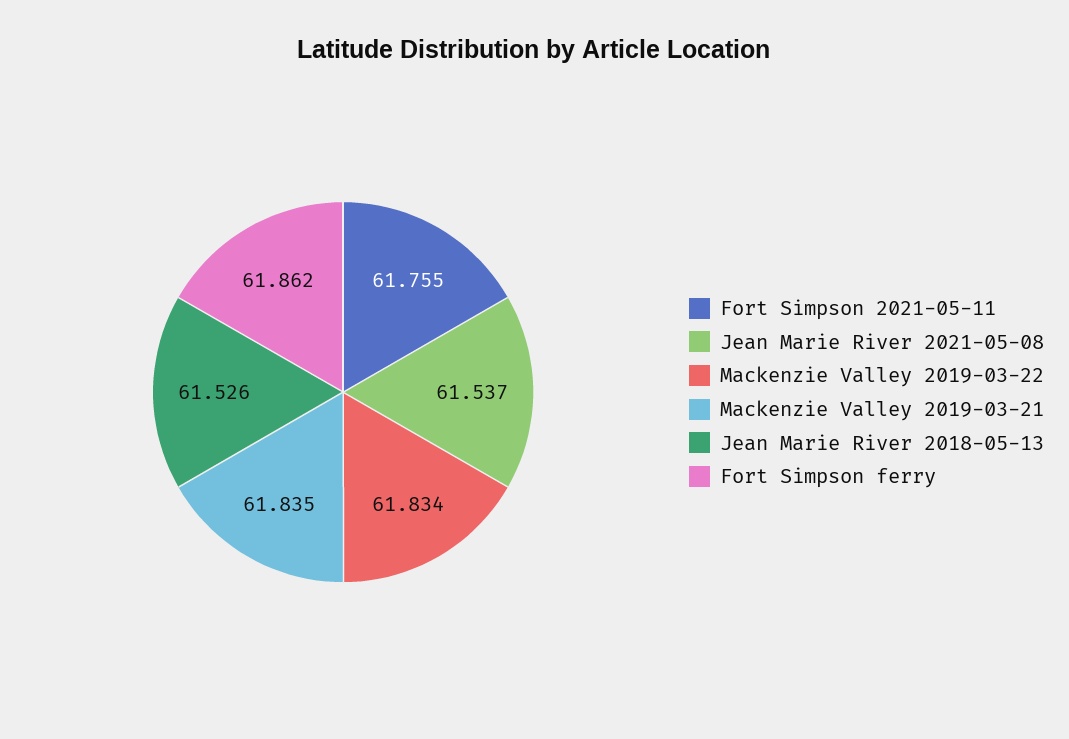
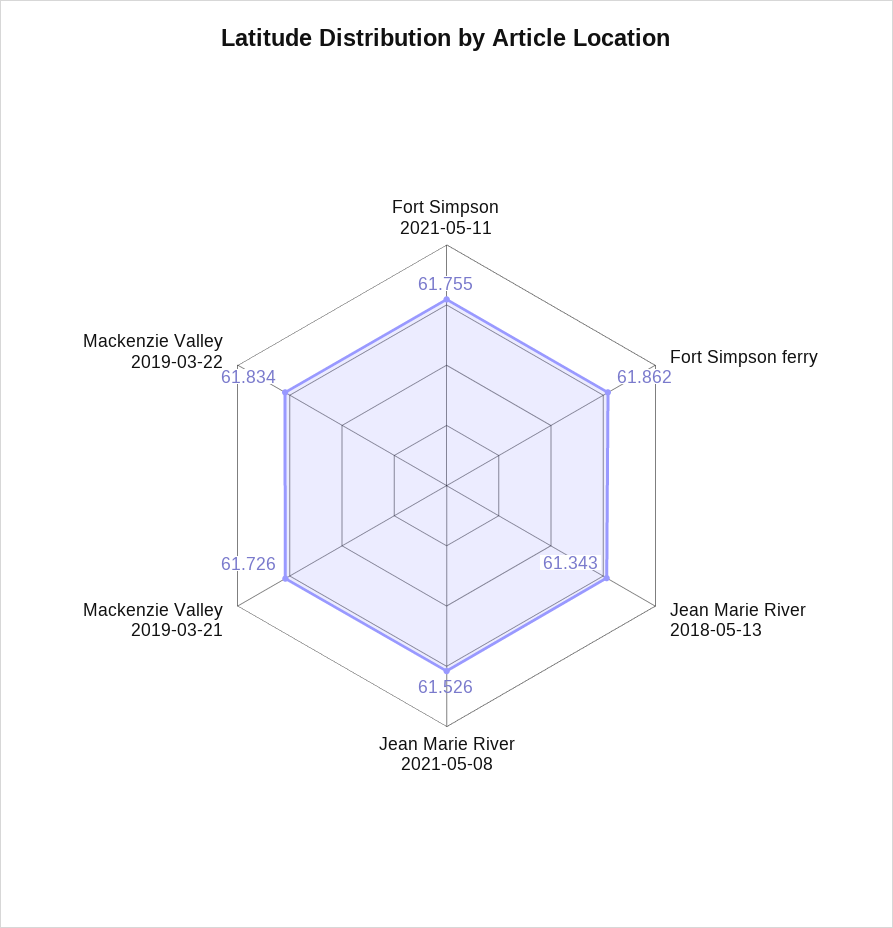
Jean Marie River 2021-05-08: 61.537 -> 61.526
Mackenzie Valley 2019-03-21: 61.835 -> 61.726
Jean Marie River 2018-05-13: 61.526 -> 61.343

